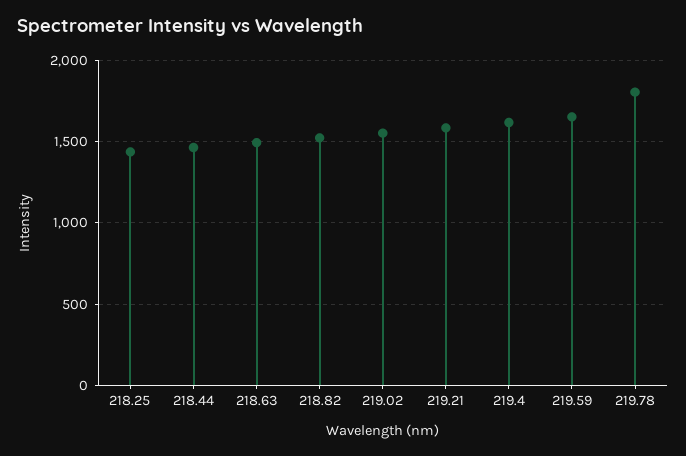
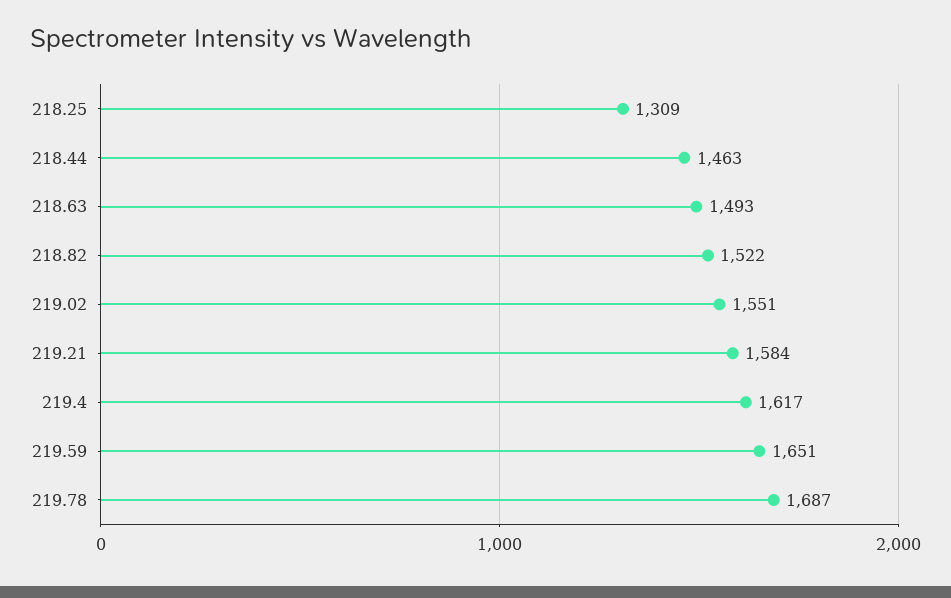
218.25: 1450 -> 1309
219.78: 1800 -> 1687

